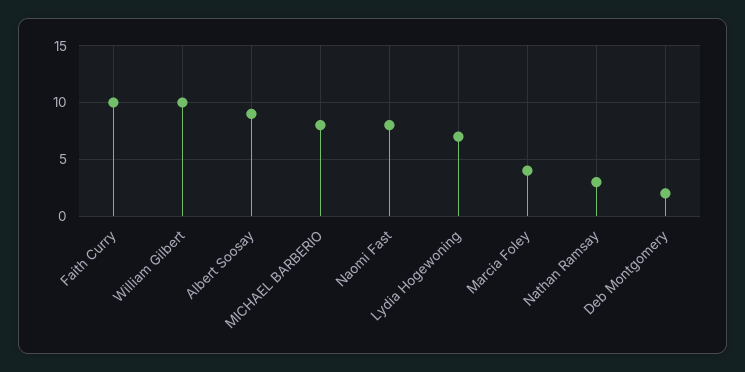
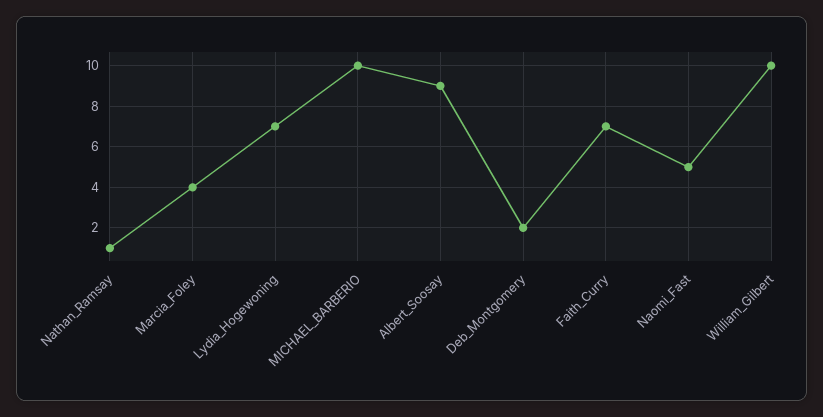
Faith Curry: 10 -> 7
MICHAEL BARBERIO: 8 -> 10
Naomi Fast: 8 -> 5
Nathan Ramsay: 3 -> 1

